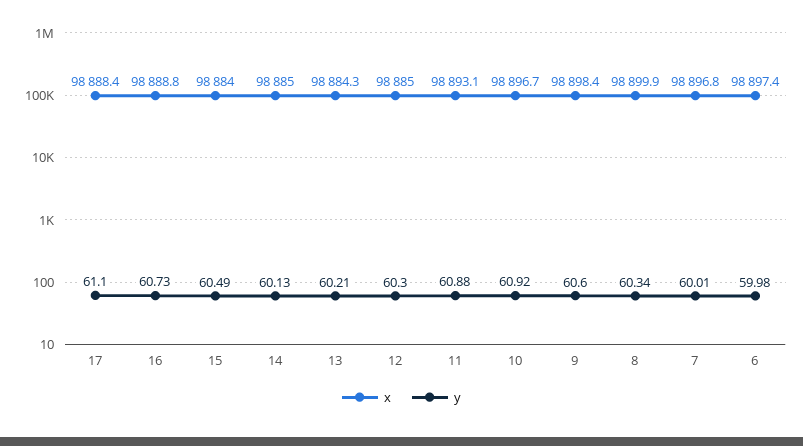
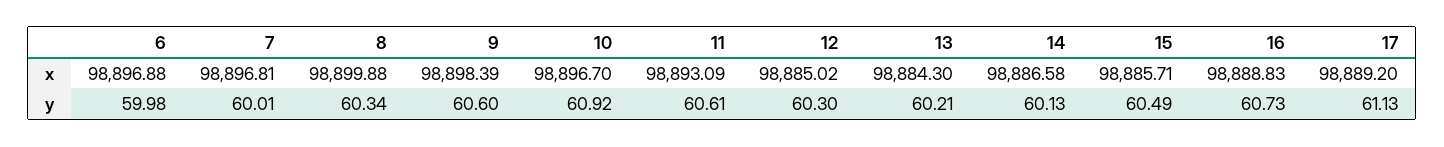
x, 17: 98888.4 -> 98889.2
y, 17: 61.1 -> 61.13
x, 15: 98884 -> 98885.71
x, 14: 98885 -> 98886.58
y, 11: 60.88 -> 60.61
x, 6: 98897.4 -> 98896.88

